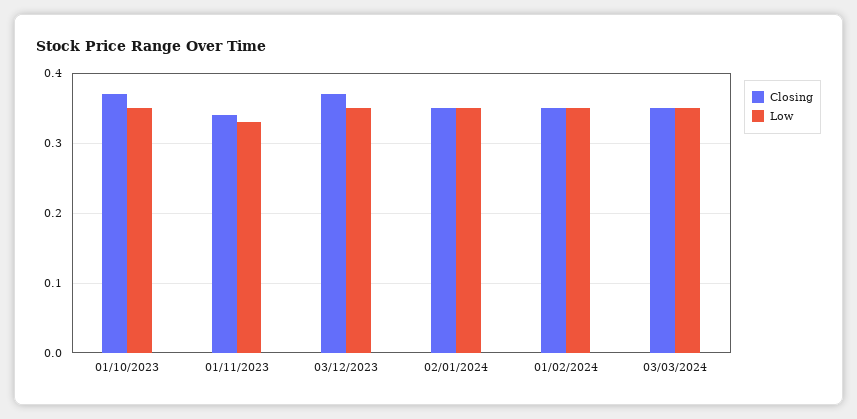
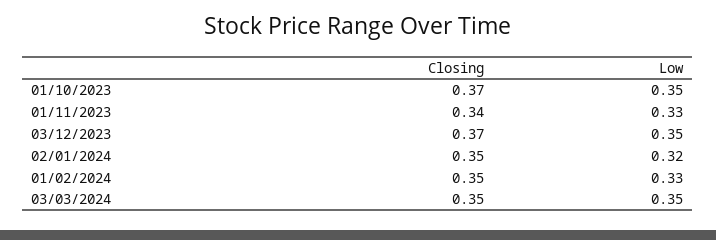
Low, 02/01/2024: 0.35 -> 0.32
Low, 01/02/2024: 0.35 -> 0.33

